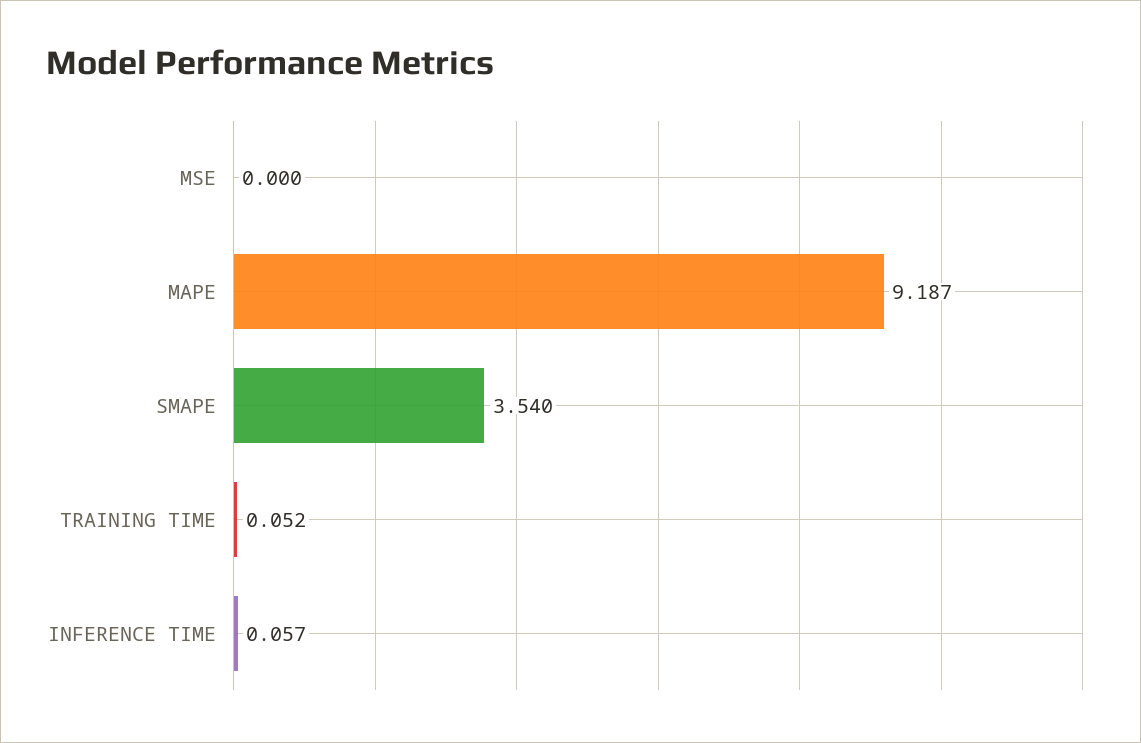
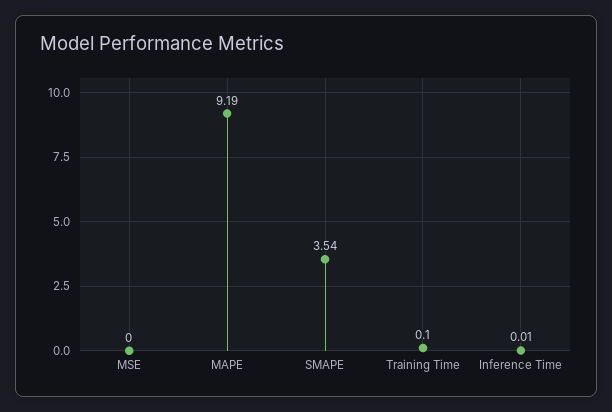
TRAINING TIME: 0.052 -> 0.1
INFERENCE TIME: 0.057 -> 0.01

